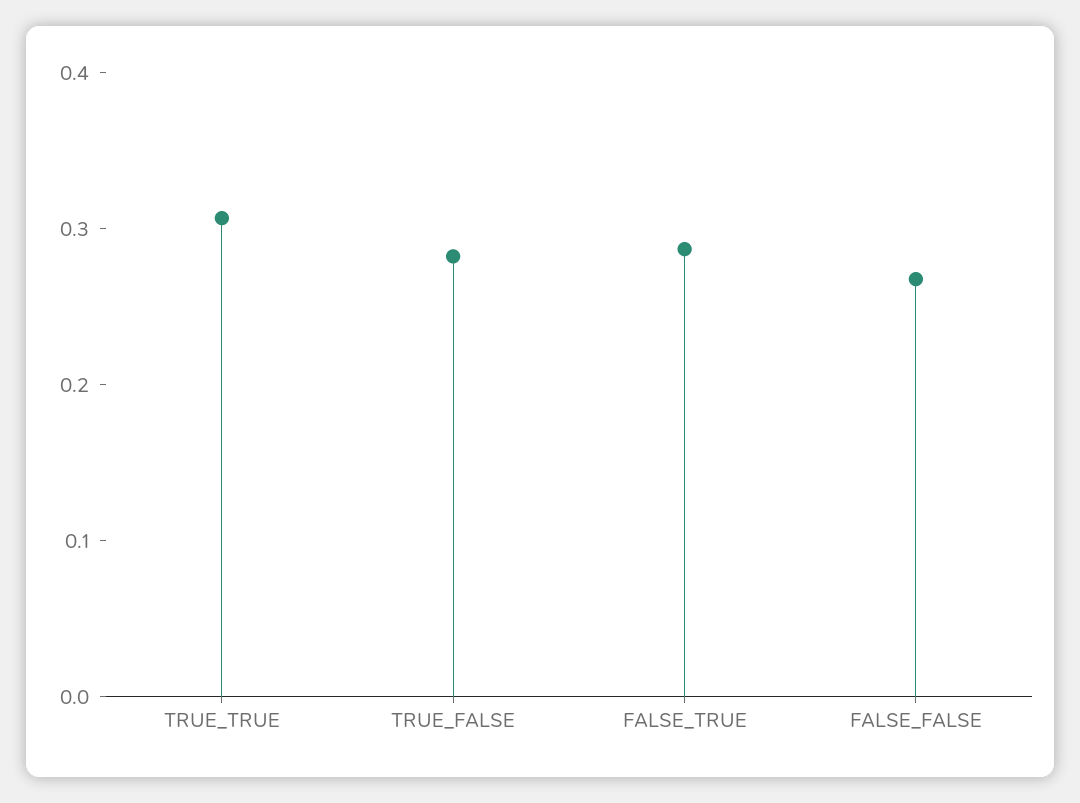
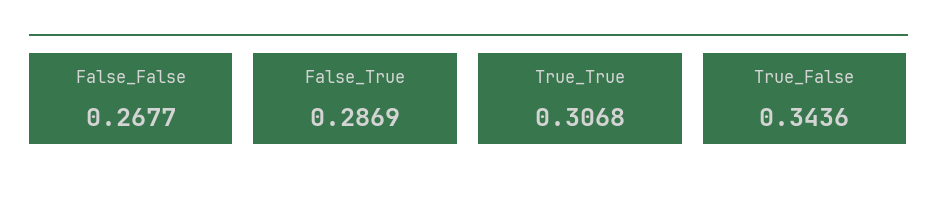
TRUE_FALSE: 0.28 -> 0.3436

